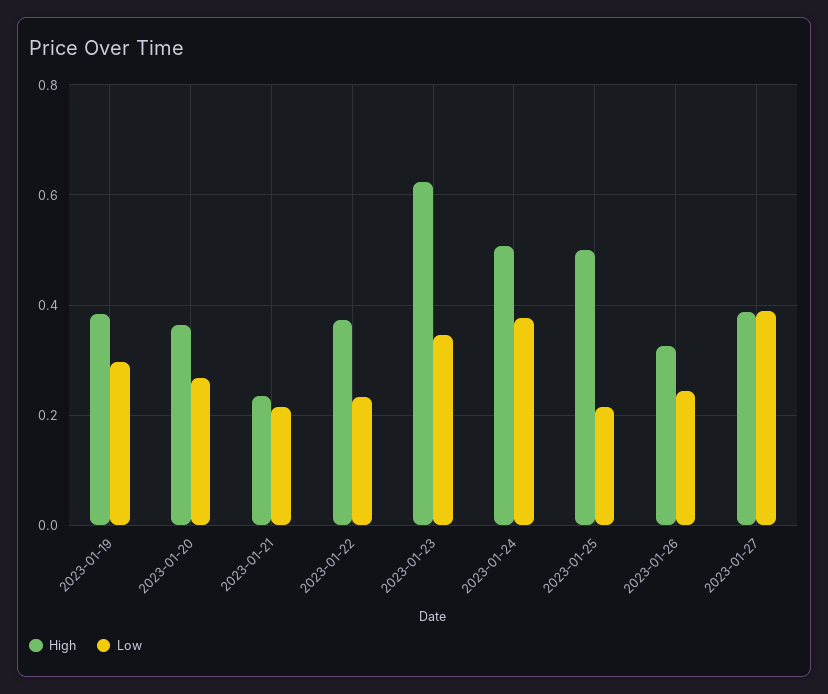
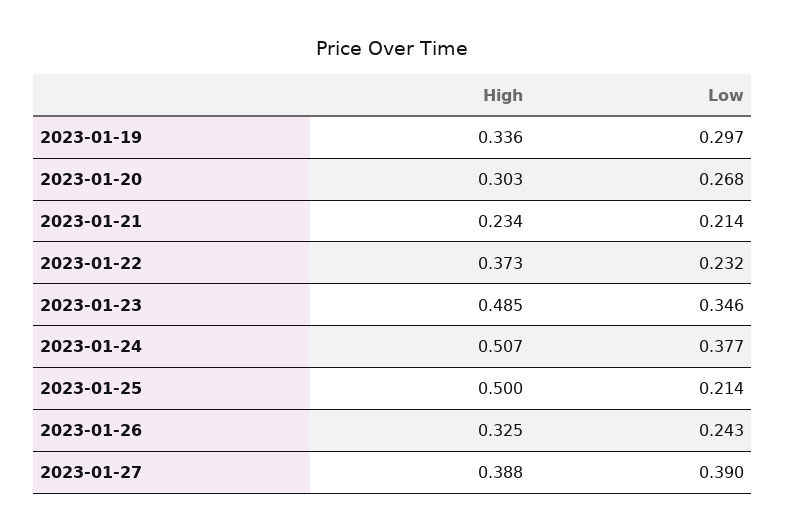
High, 2023-01-19: 0.38 -> 0.336
High, 2023-01-20: 0.36 -> 0.303
High, 2023-01-23: 0.62 -> 0.485

